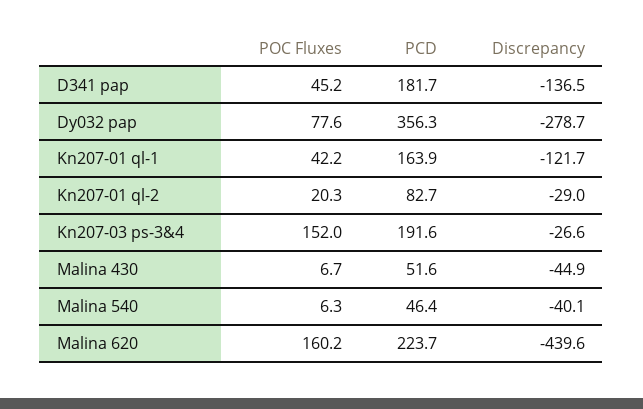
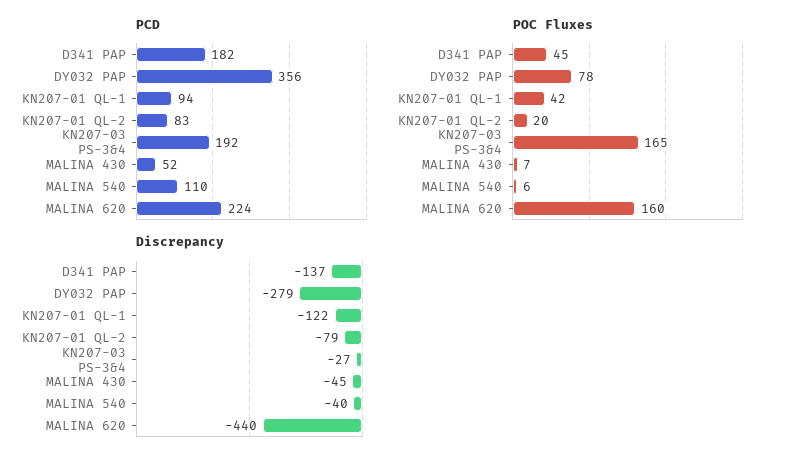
PCD, Kn207-01 ql-1: 163.9 -> 94
Discrepancy, Kn207-01 ql-2: -29 -> -79
POC Fluxes, Kn207-03 ps-3&4: 152 -> 165
PCD, Malina 540: 46.4 -> 110

